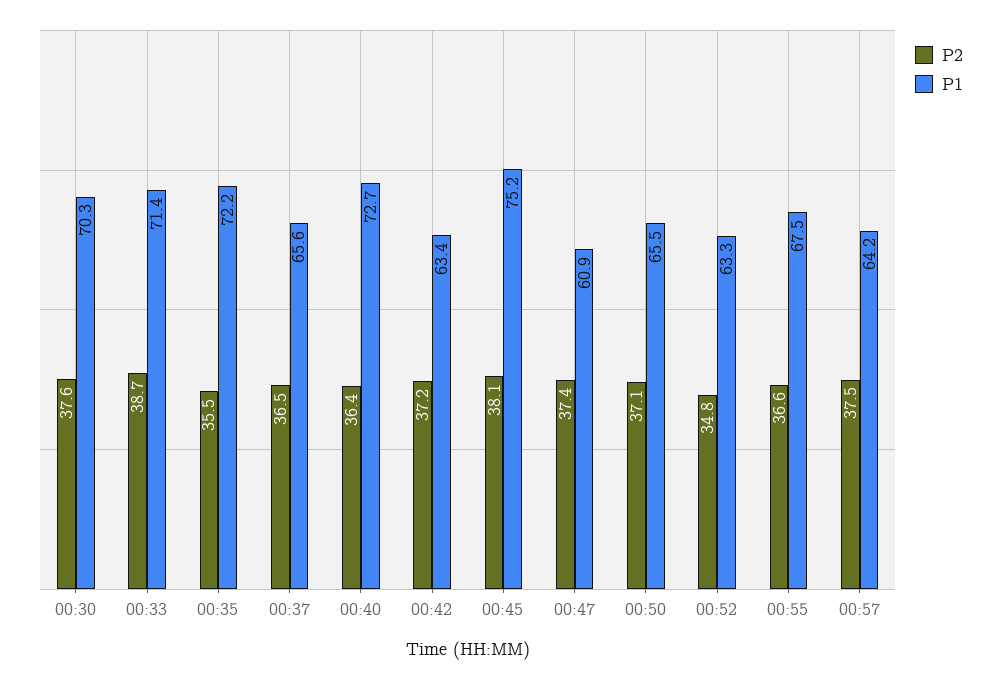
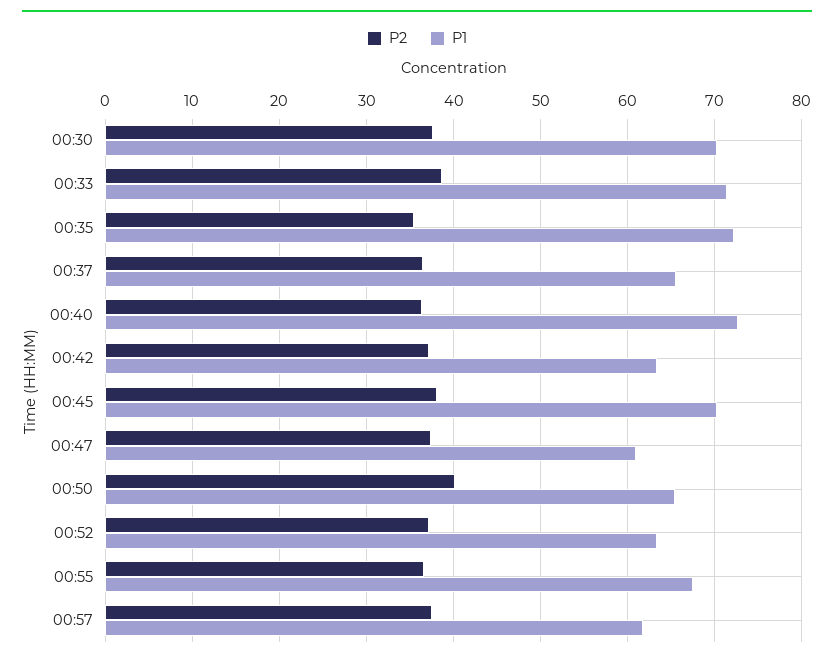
P1, 00:45: 75.2 -> 70
P2, 00:50: 37.1 -> 40
P2, 00:52: 34.8 -> 37
P1, 00:57: 64.2 -> 62

